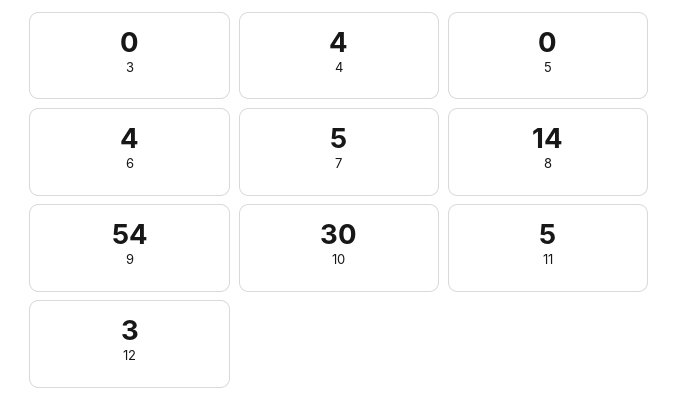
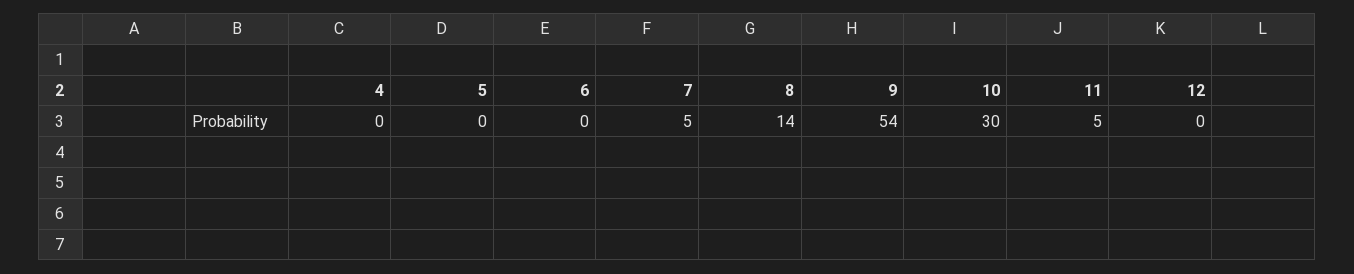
3: 0 -> none
4: 4 -> 0
6: 4 -> 0
12: 3 -> 0

